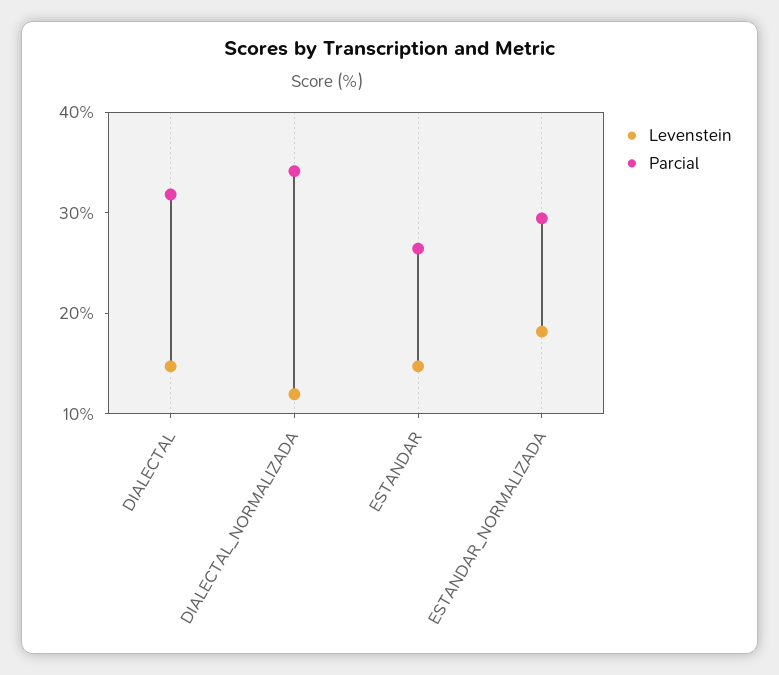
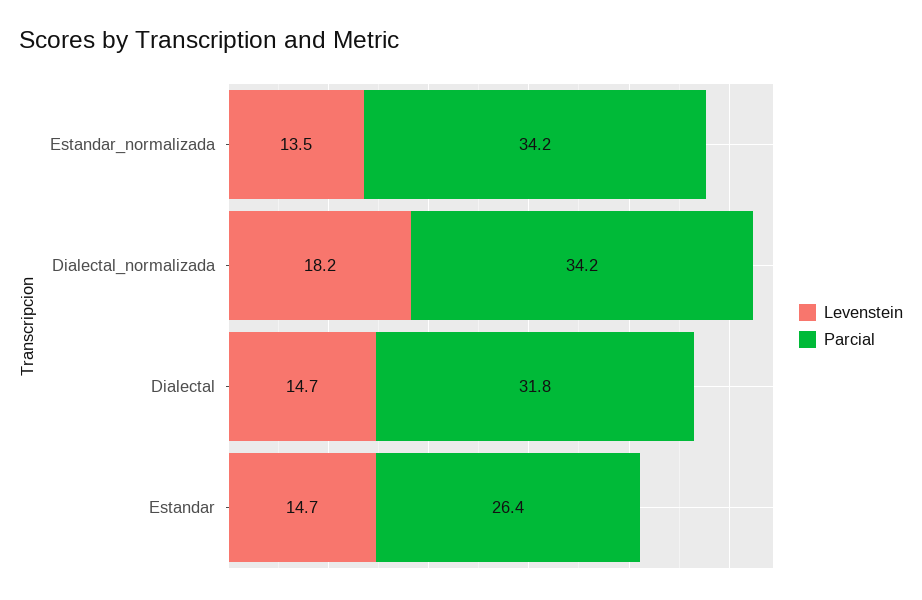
Levenstein, DIALECTAL_NORMALIZADA: 12 -> 18.2
Levenstein, ESTANDAR_NORMALIZADA: 18 -> 13.5
Parcial, ESTANDAR_NORMALIZADA: 30 -> 34.2

